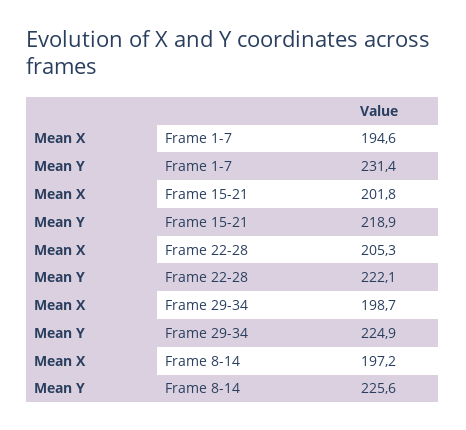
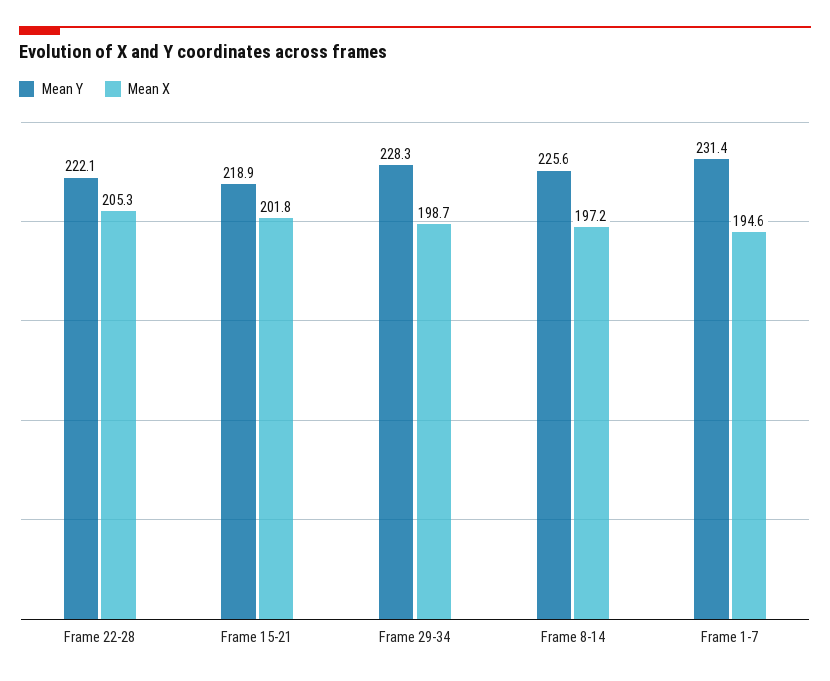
Mean Y, Frame 29-34: 224.9 -> 228.3

